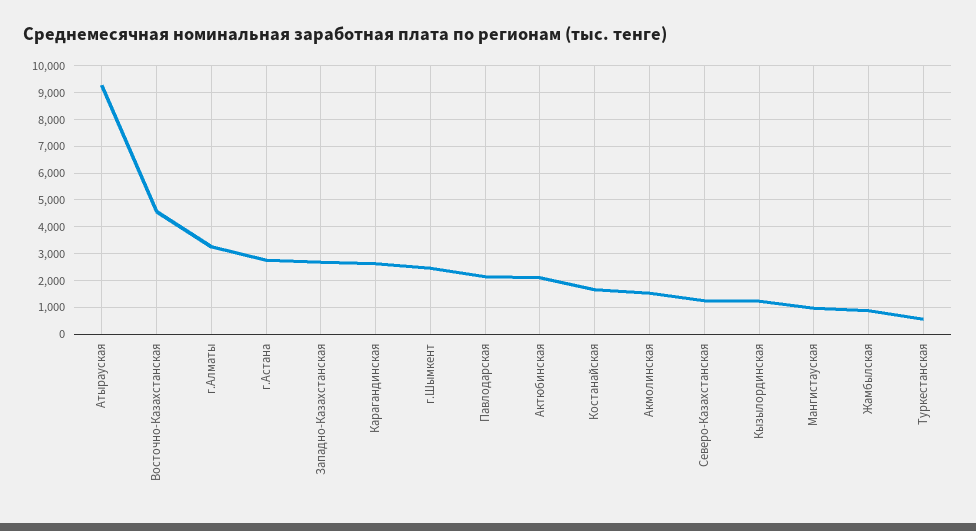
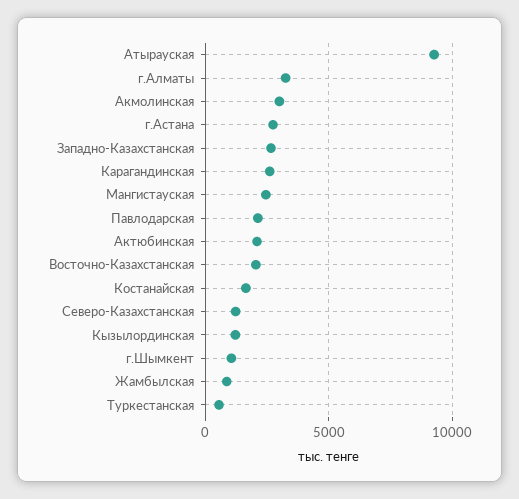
Восточно-Казахстанская: 4500 -> 2000
г.Шымкент: 2500 -> 1000
Акмолинская: 1500 -> 3000
Мангистауская: 1000 -> 2500

